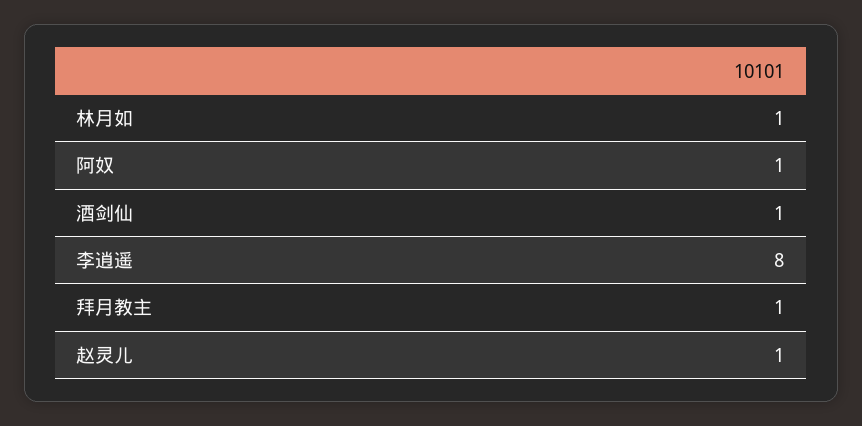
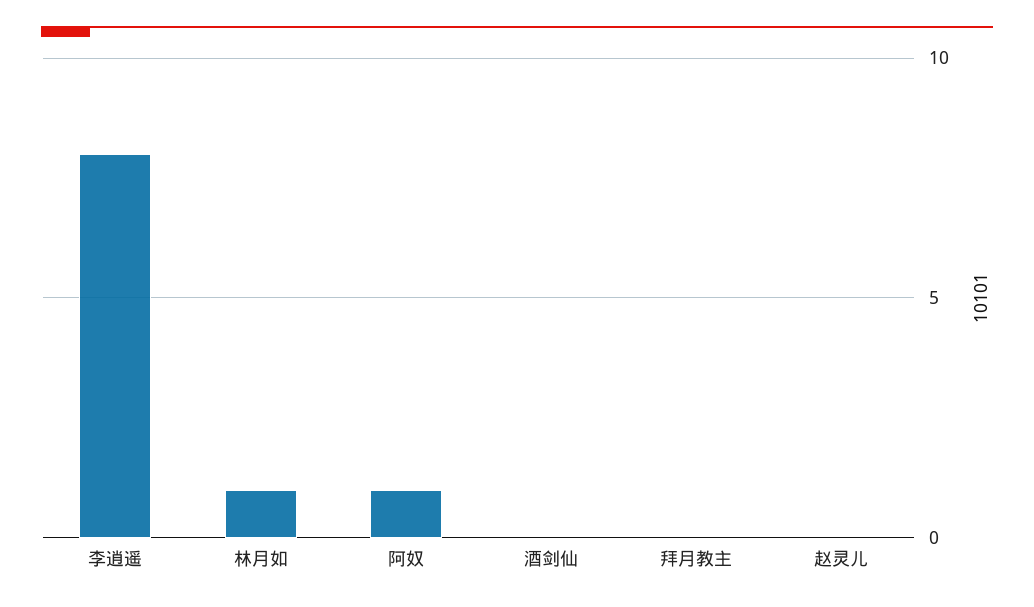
酒剑仙: 1 -> 0
拜月教主: 1 -> 0
赵灵儿: 1 -> 0

